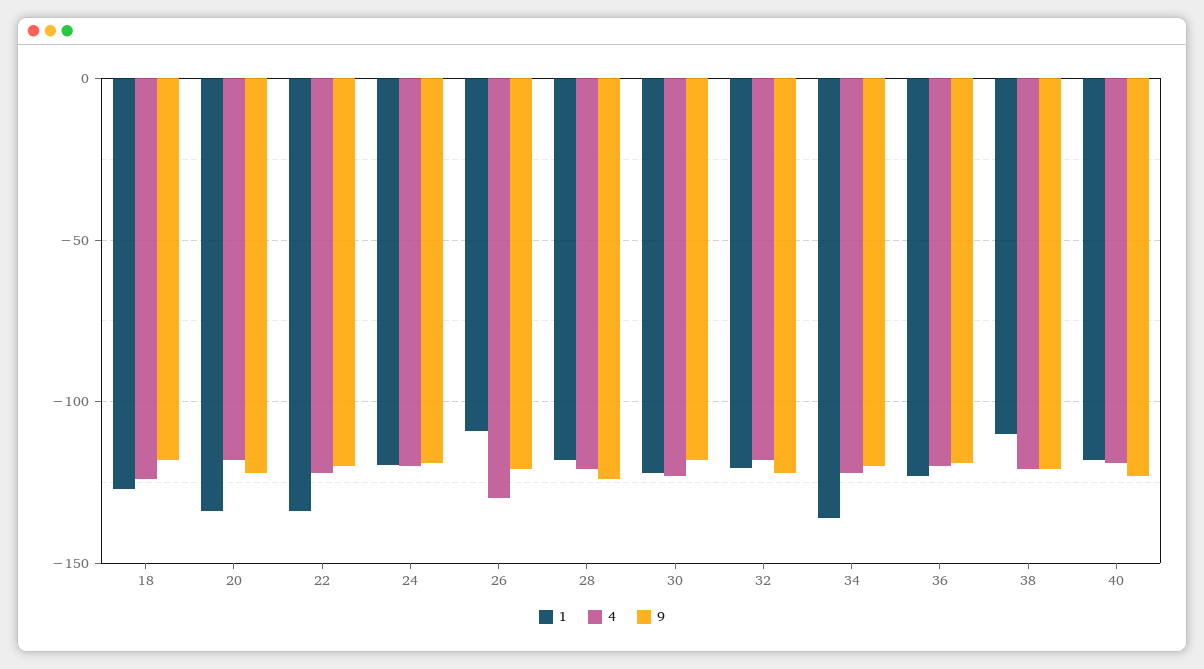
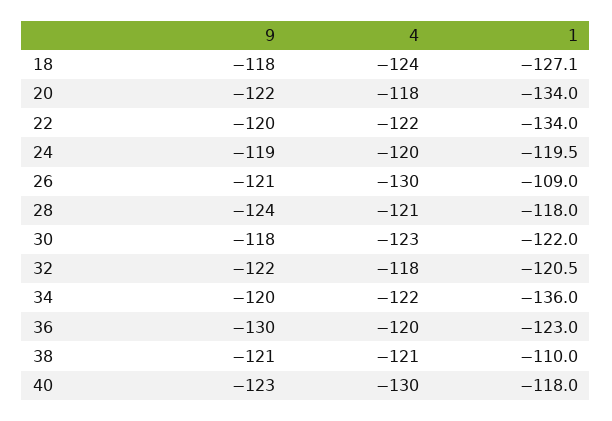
9, 36: -120 -> -130
4, 40: -120 -> -130

